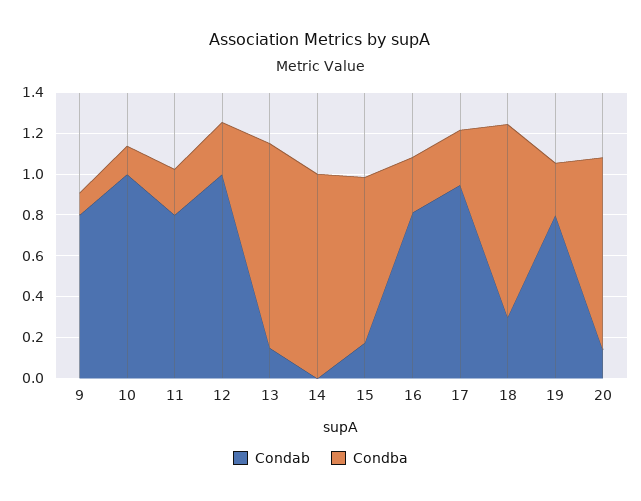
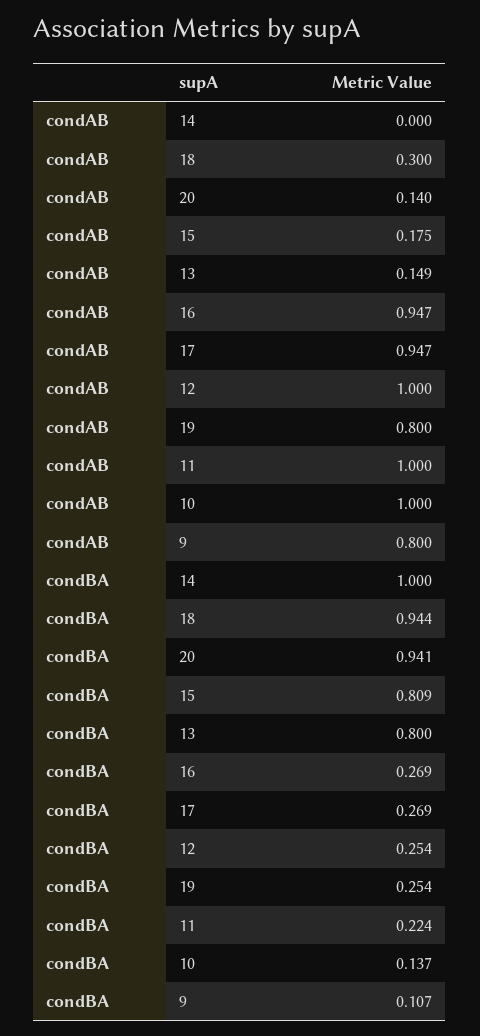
Condab, 11: 0.8 -> 1
Condba, 13: 1 -> 0.8
Condab, 16: 0.8 -> 0.947

